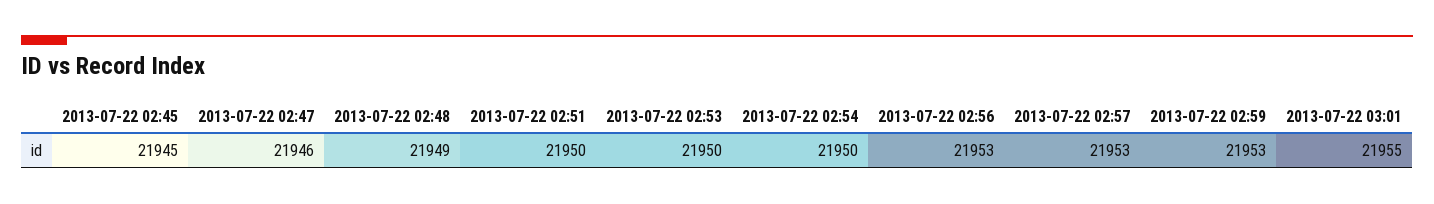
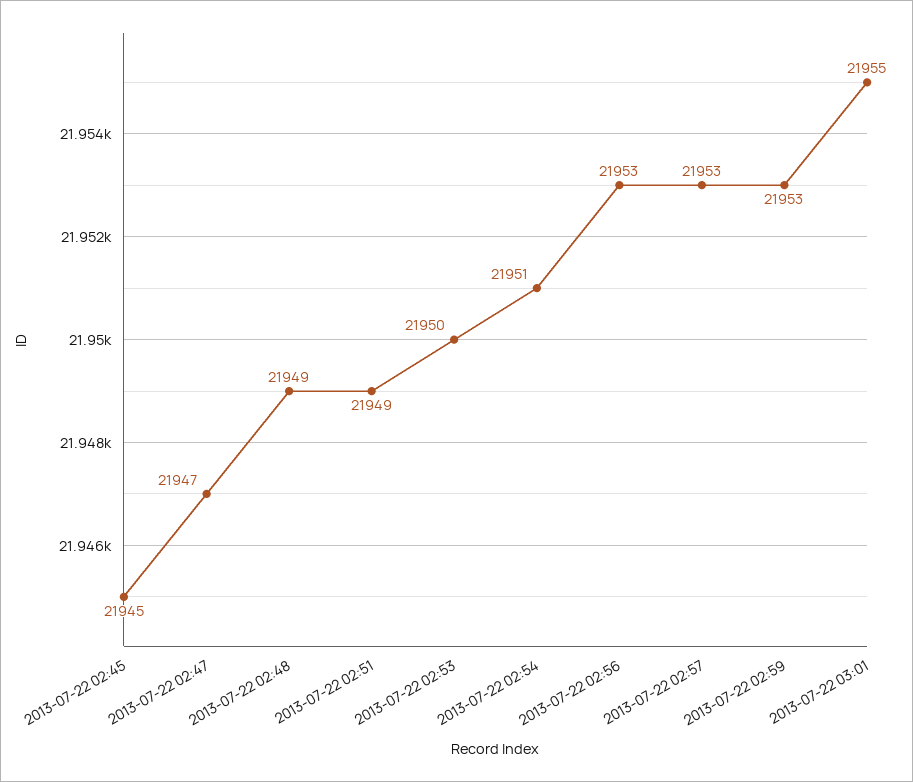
2013-07-22 02:47: 21946 -> 21947
2013-07-22 02:51: 21950 -> 21949
2013-07-22 02:54: 21950 -> 21951

